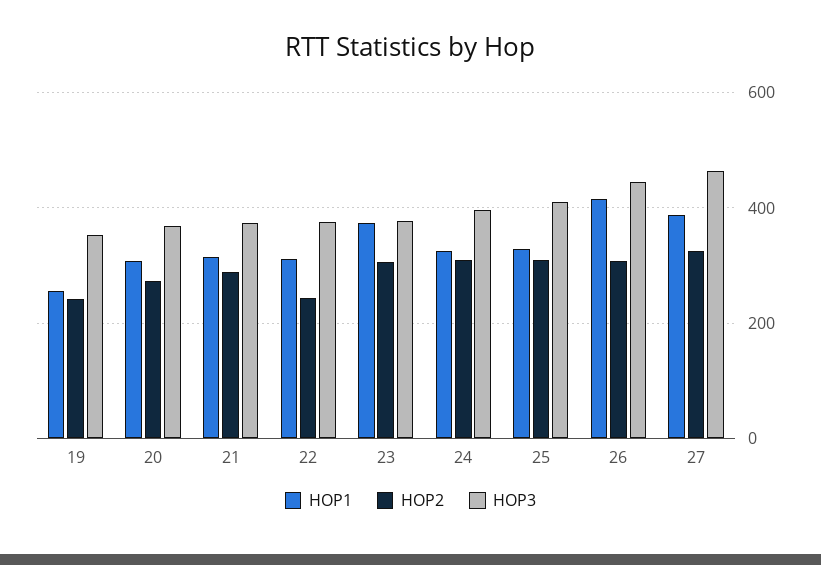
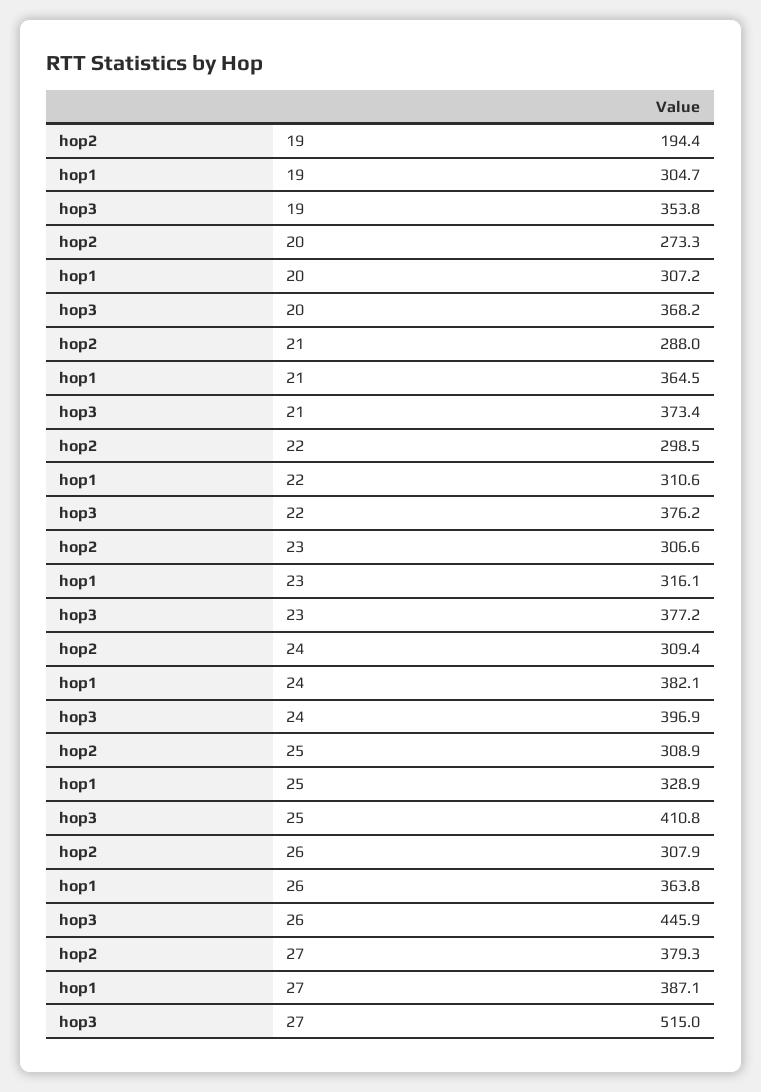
HOP1, 19: 260 -> 304.7
HOP2, 19: 240 -> 194.4
HOP1, 21: 320 -> 364.5
HOP2, 22: 240 -> 298.5
HOP1, 23: 380 -> 316.1
HOP1, 24: 320 -> 382.1
HOP1, 26: 420 -> 363.8
HOP2, 27: 320 -> 379.3
HOP3, 27: 460 -> 515

